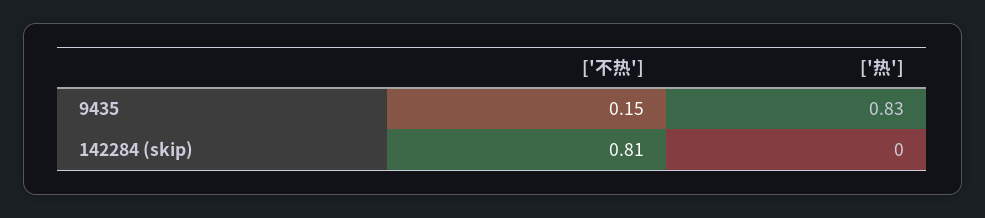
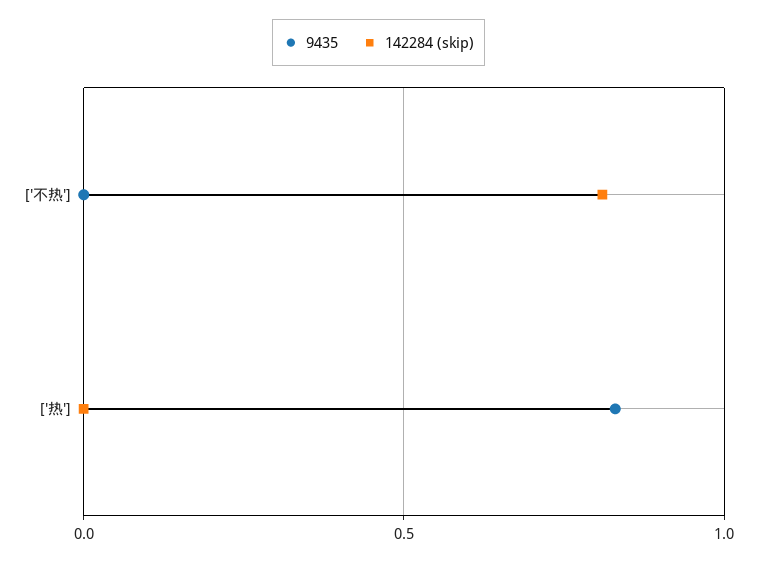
9435, ['不热']: 0.15 -> 0

